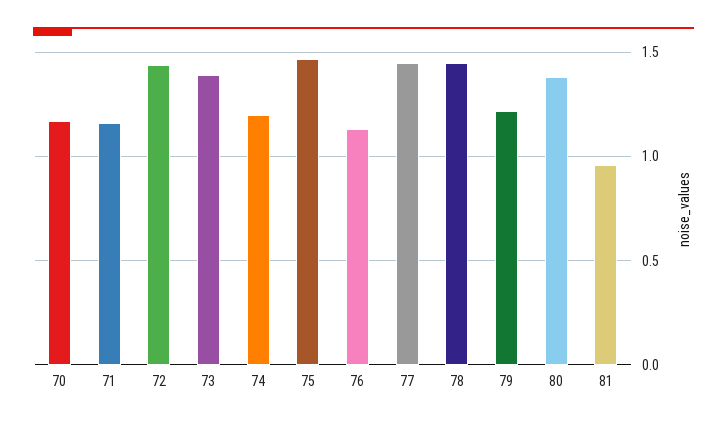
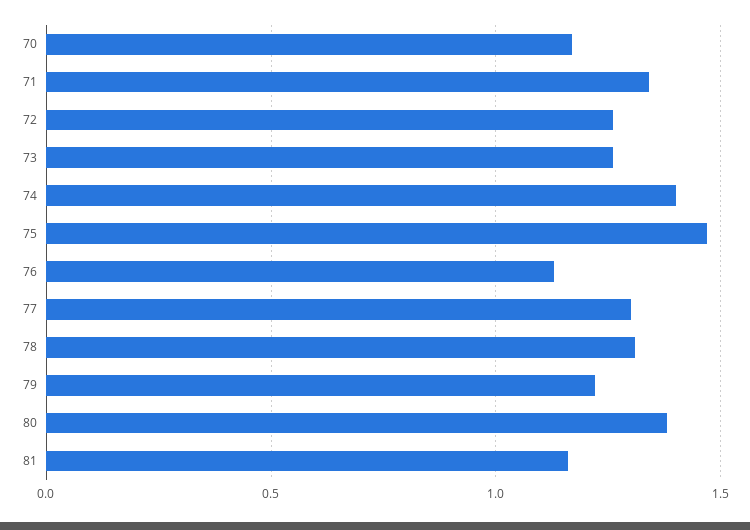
71: 1.15 -> 1.35
72: 1.45 -> 1.25
73: 1.4 -> 1.25
74: 1.2 -> 1.4
77: 1.45 -> 1.3
78: 1.45 -> 1.3
81: 0.95 -> 1.15

